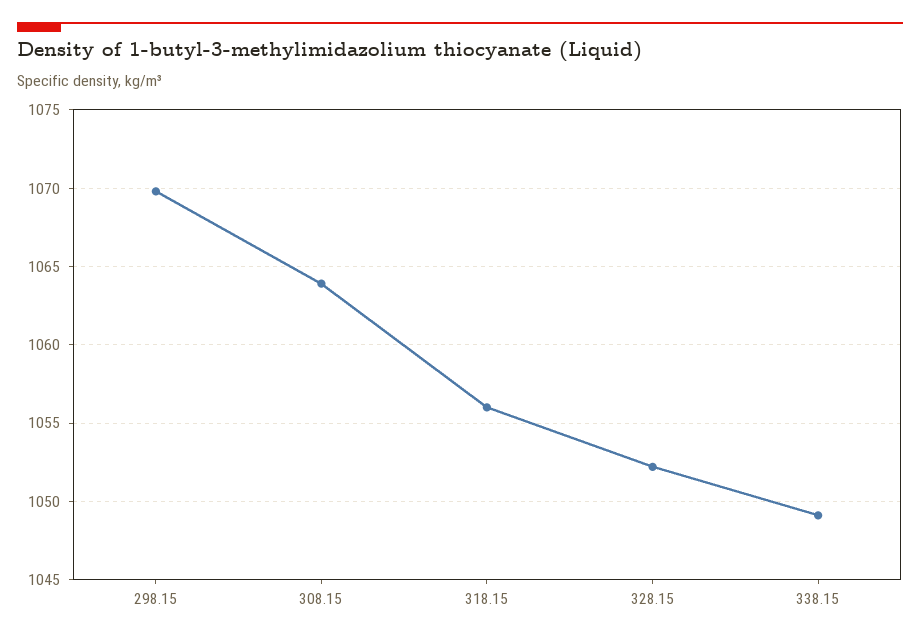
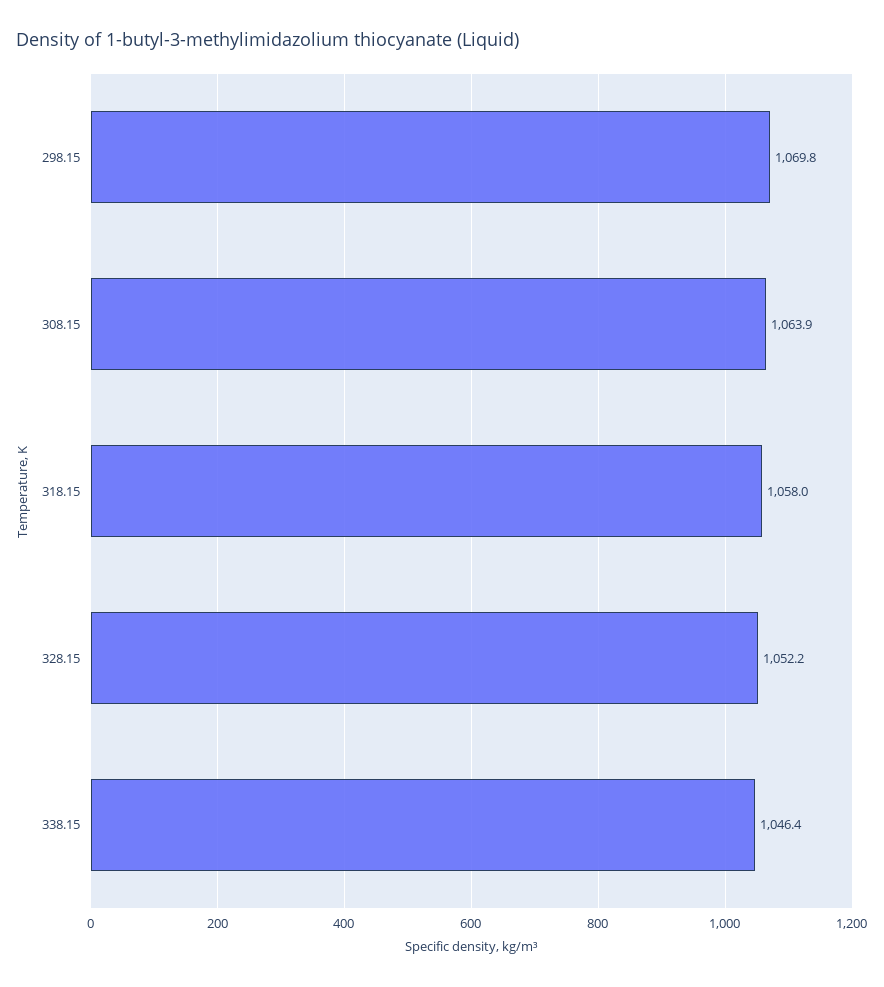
318.15: 1056 -> 1058
338.15: 1049 -> 1046.4

